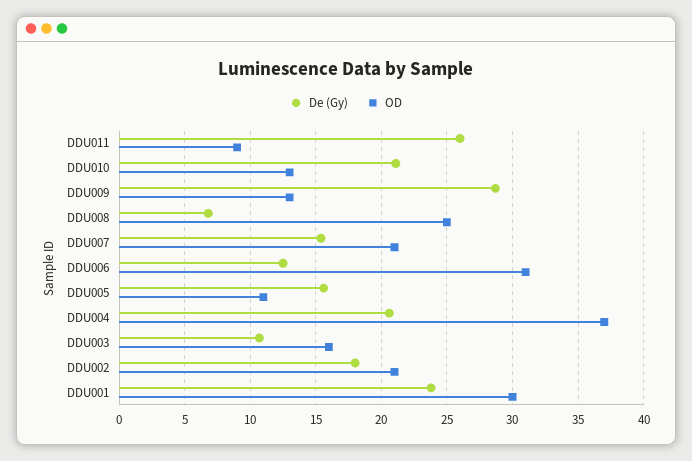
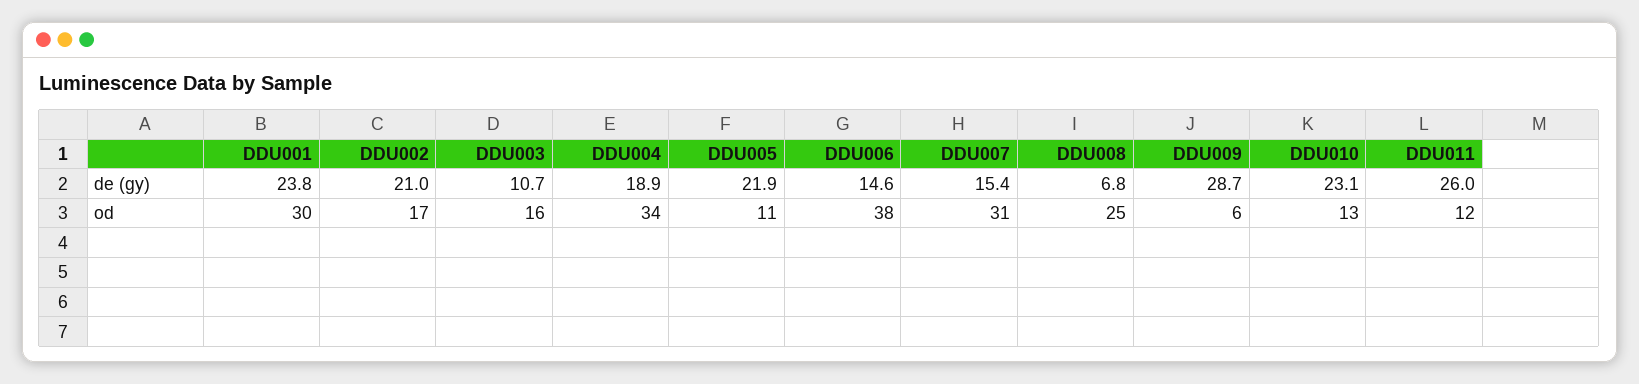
OD, DDU011: 9 -> 12
De (Gy), DDU010: 21 -> 23.1
OD, DDU009: 13 -> 6
OD, DDU007: 21 -> 31
De (Gy), DDU006: 12.5 -> 14.6
OD, DDU006: 31 -> 38
De (Gy), DDU005: 15.5 -> 21.9
De (Gy), DDU004: 20.5 -> 18.9
OD, DDU004: 37 -> 34
De (Gy), DDU002: 18 -> 21
OD, DDU002: 21 -> 17

